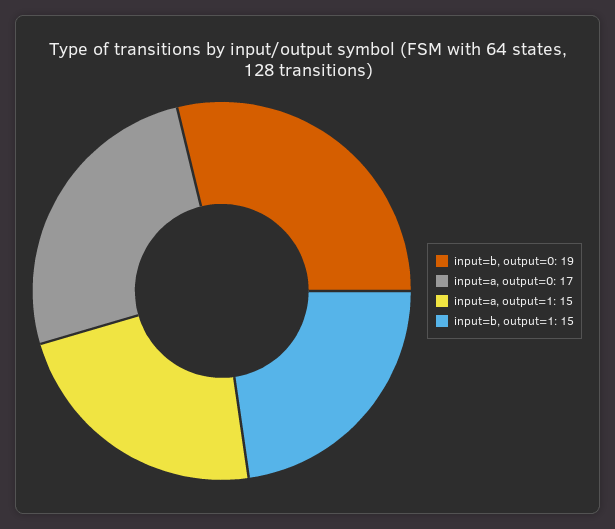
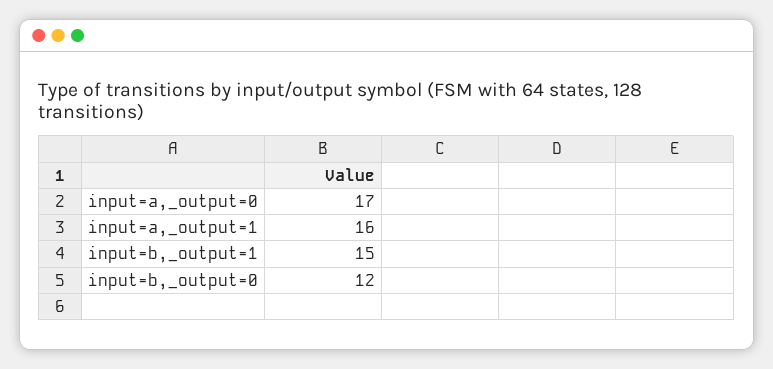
input=b, output=0: 19 -> 12
input=a, output=1: 15 -> 16

